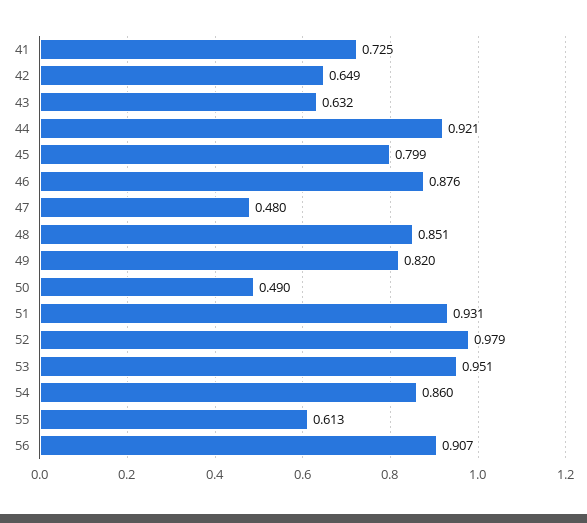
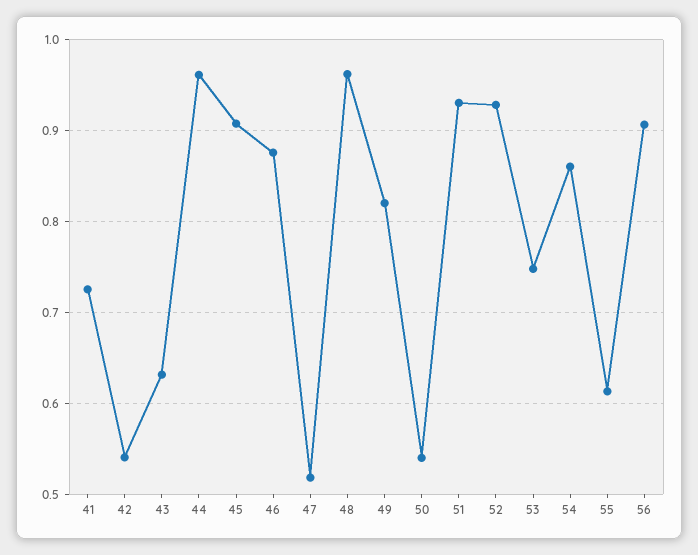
42: 0.649 -> 0.54
44: 0.921 -> 0.96
45: 0.799 -> 0.91
47: 0.48 -> 0.52
48: 0.851 -> 0.96
50: 0.49 -> 0.54
52: 0.979 -> 0.93
53: 0.951 -> 0.75

